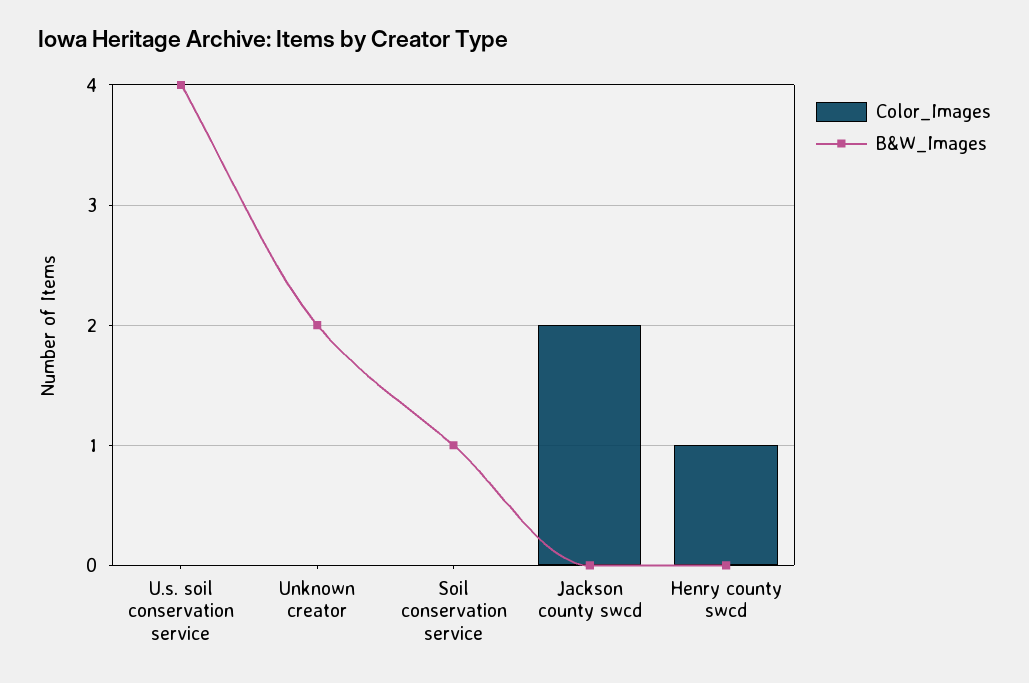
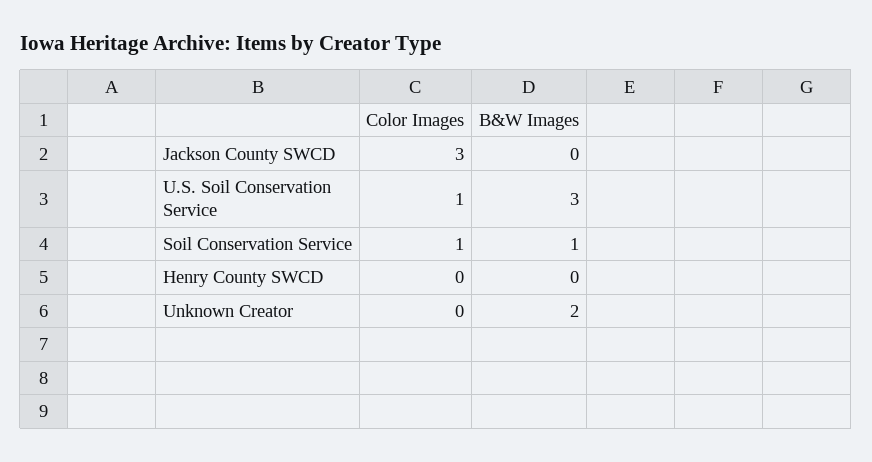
Color_Images, U.s. soil conservation service: 0 -> 1
B&W_Images, U.s. soil conservation service: 4 -> 3
Color_Images, Soil conservation service: 0 -> 1
Color_Images, Jackson county swcd: 2 -> 3
Color_Images, Henry county swcd: 1 -> 0

